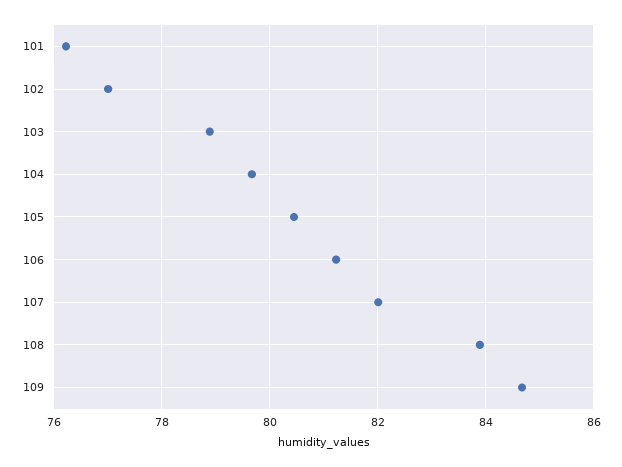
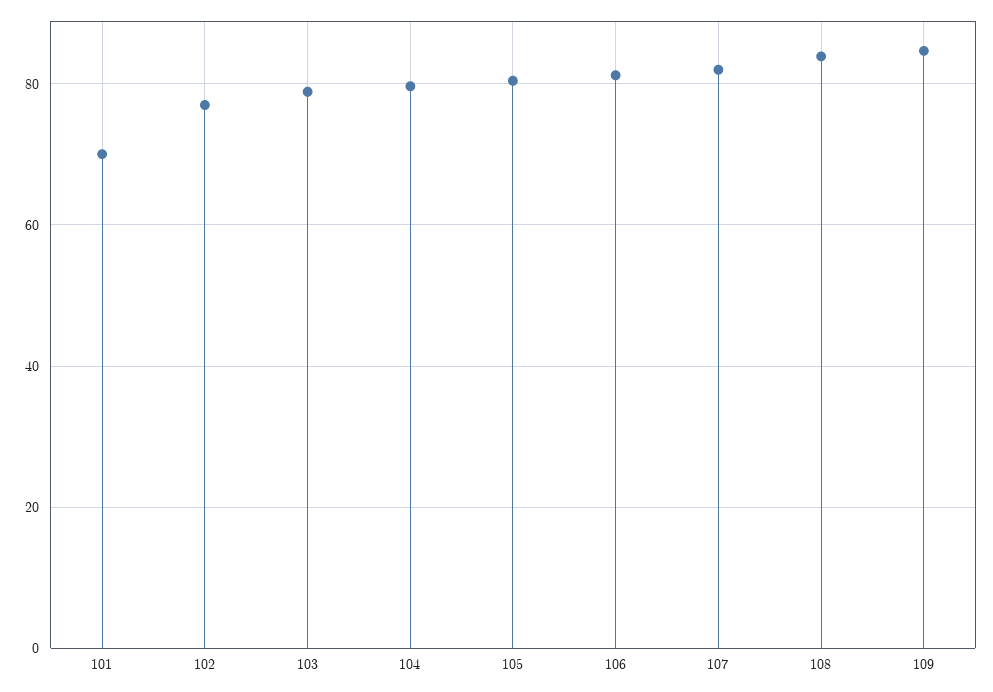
101: 76.2 -> 70

